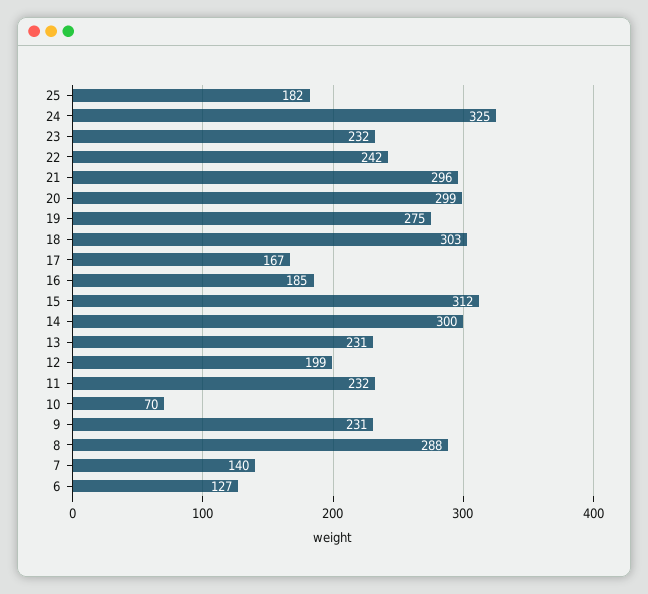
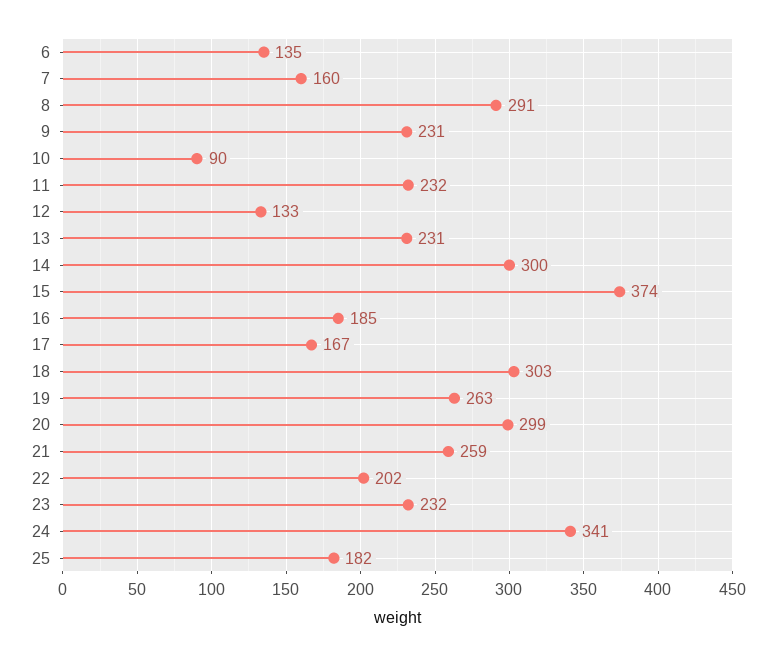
24: 325 -> 341
22: 242 -> 202
21: 296 -> 259
19: 275 -> 263
15: 312 -> 374
12: 199 -> 133
10: 70 -> 90
8: 288 -> 291
7: 140 -> 160
6: 127 -> 135

